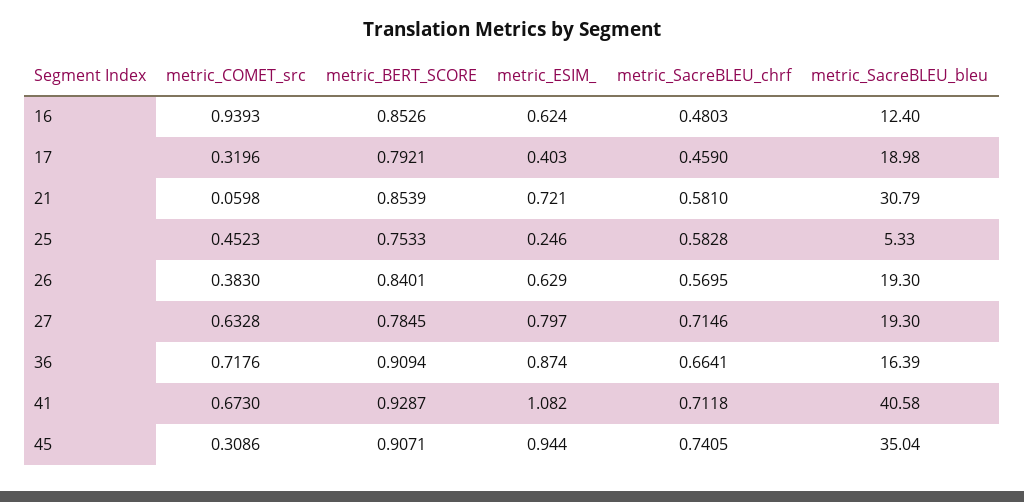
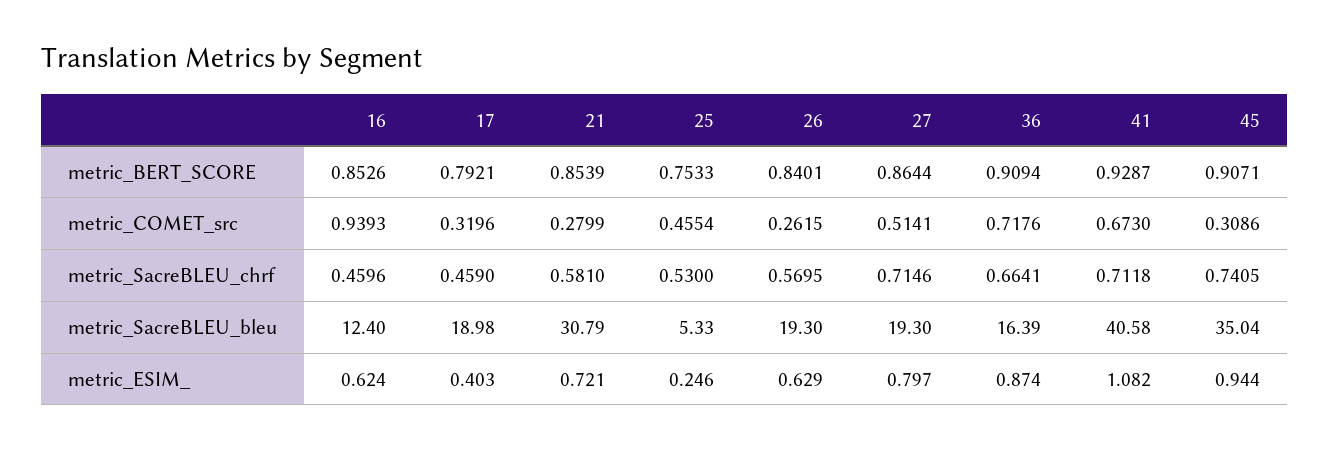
metric_SacreBLEU_chrf, 16: 0.4803 -> 0.4596
metric_COMET_src, 21: 0.0598 -> 0.2799
metric_COMET_src, 25: 0.4523 -> 0.4554
metric_SacreBLEU_chrf, 25: 0.5828 -> 0.53
metric_COMET_src, 26: 0.383 -> 0.2615
metric_COMET_src, 27: 0.6328 -> 0.5141
metric_BERT_SCORE, 27: 0.7845 -> 0.8644

